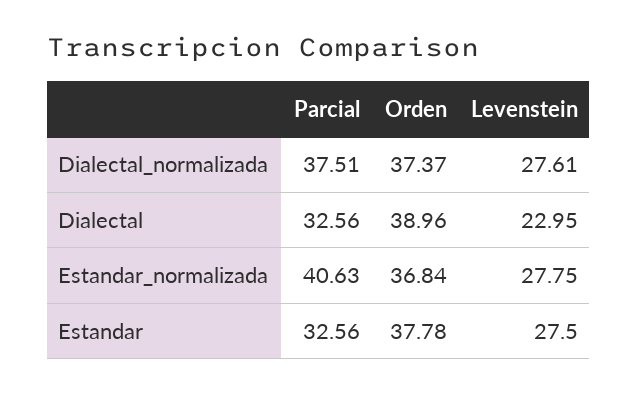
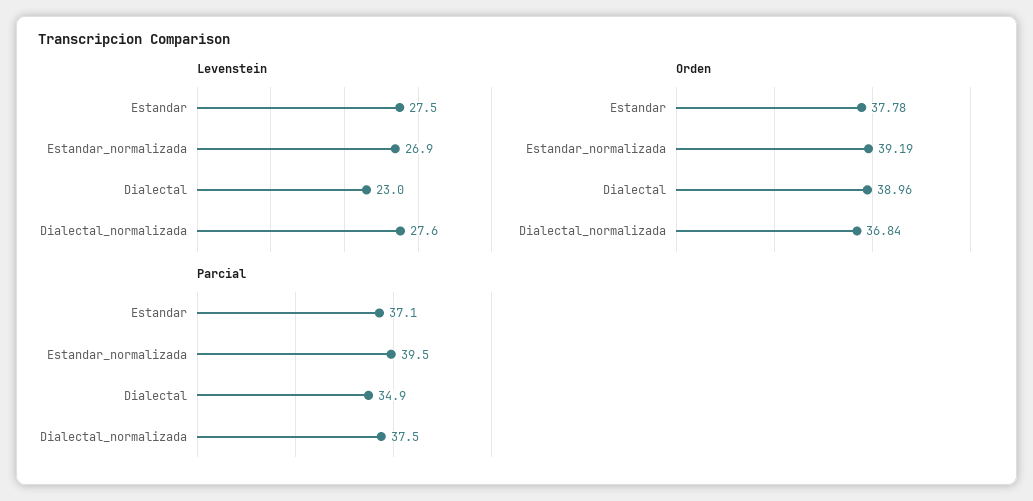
Orden, Dialectal_normalizada: 37.37 -> 36.84
Parcial, Dialectal: 32.56 -> 34.9
Parcial, Estandar_normalizada: 40.63 -> 39.5
Orden, Estandar_normalizada: 36.84 -> 39.19
Levenstein, Estandar_normalizada: 27.75 -> 26.9
Parcial, Estandar: 32.56 -> 37.1

